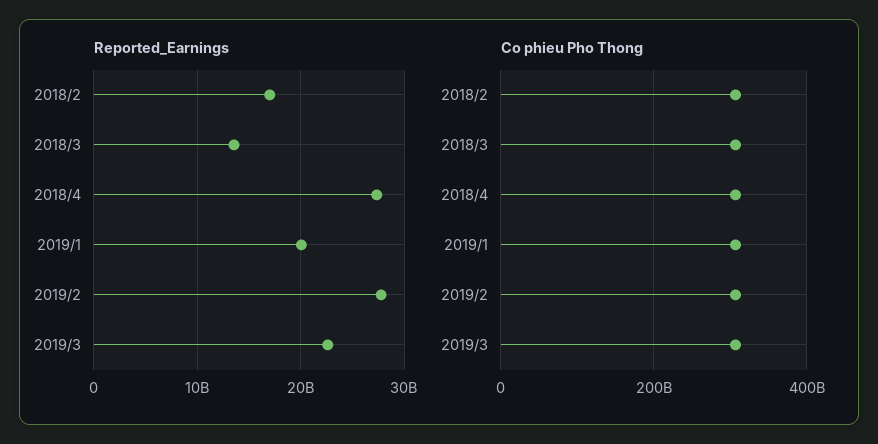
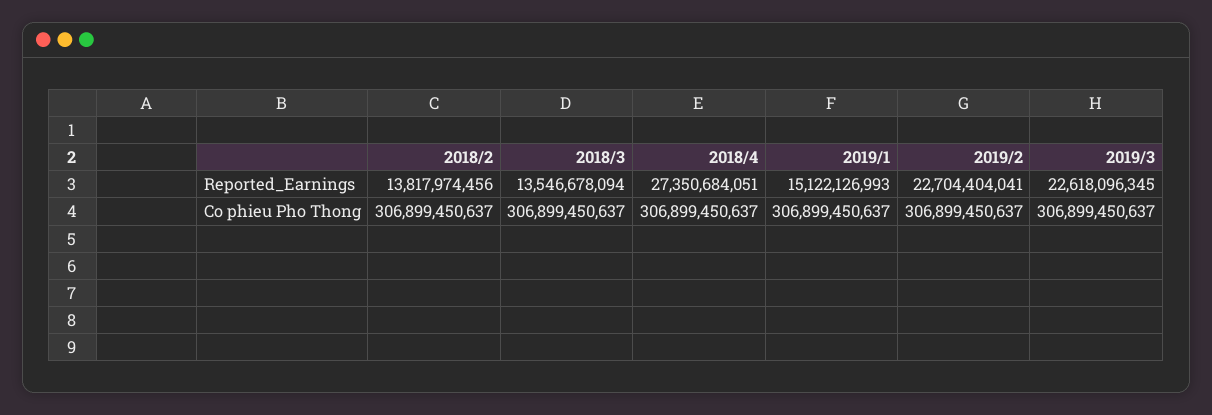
Reported_Earnings, 2018/2: 17000000000 -> 13817974456
Reported_Earnings, 2019/1: 20000000000 -> 15122126993
Reported_Earnings, 2019/2: 28000000000 -> 22704404041

